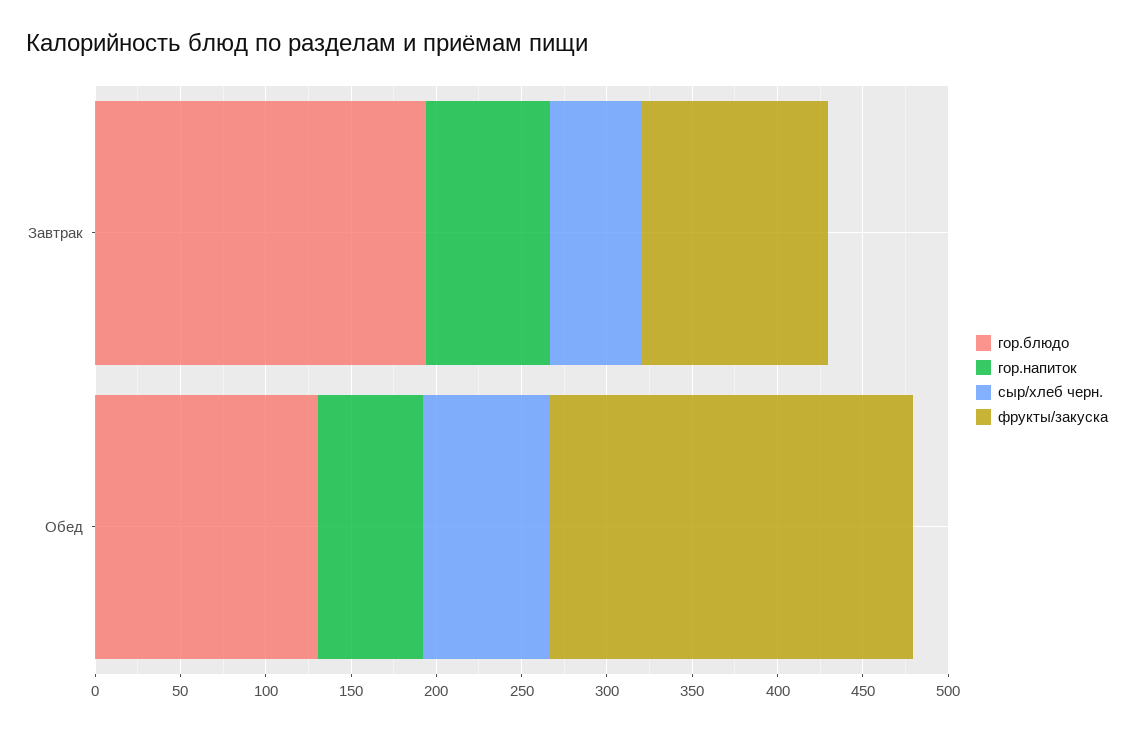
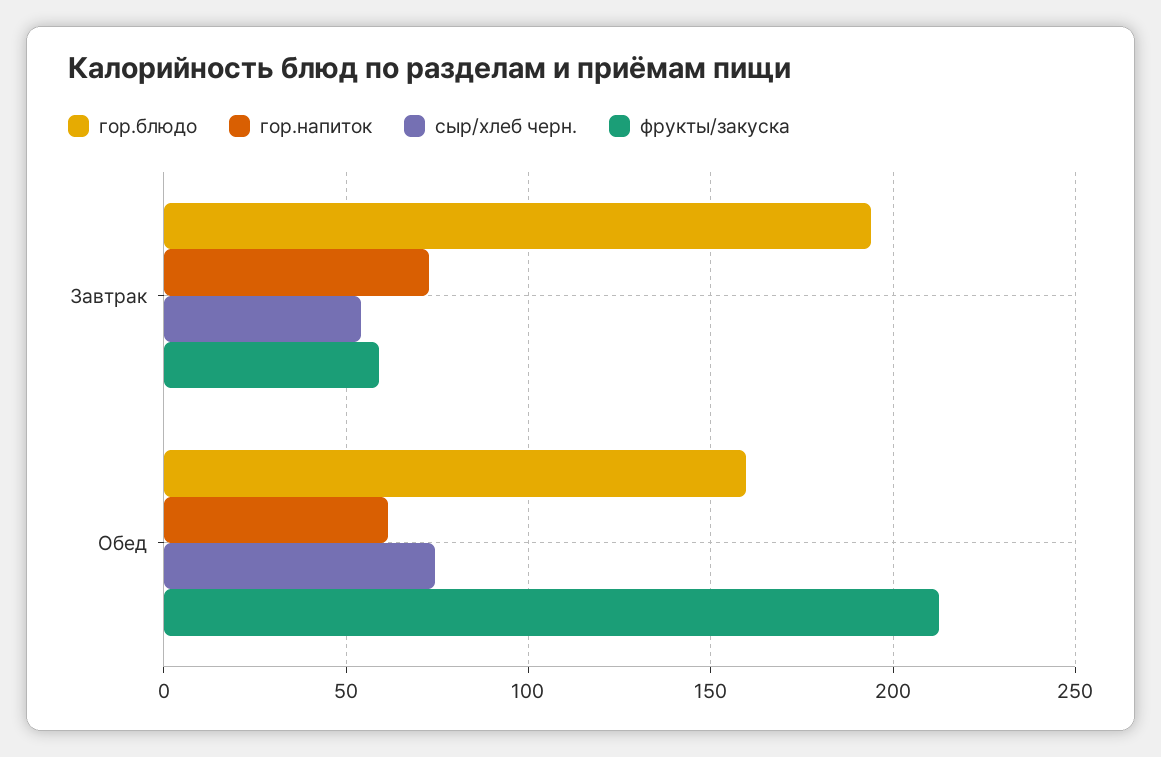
фрукты/закуска, Завтрак: 110 -> 60
гор.блюдо, Обед: 130 -> 160

